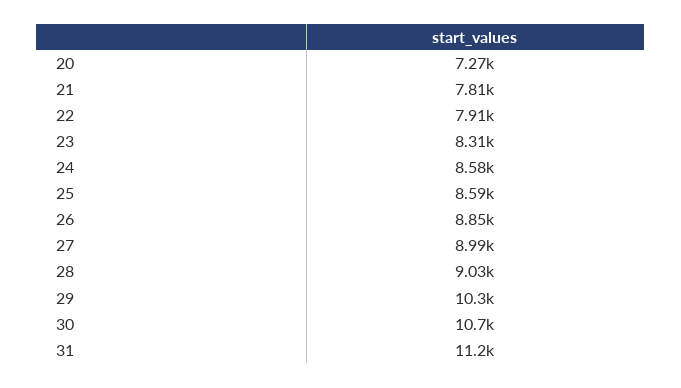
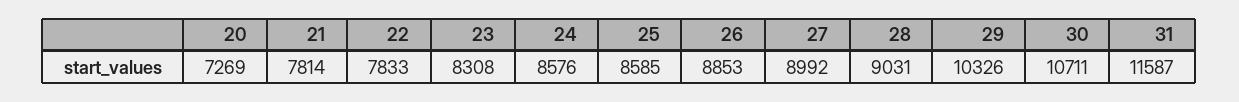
22: 7910 -> 7833
31: 11200 -> 11587

